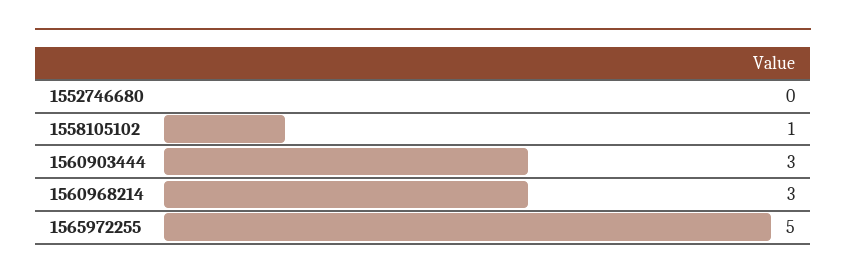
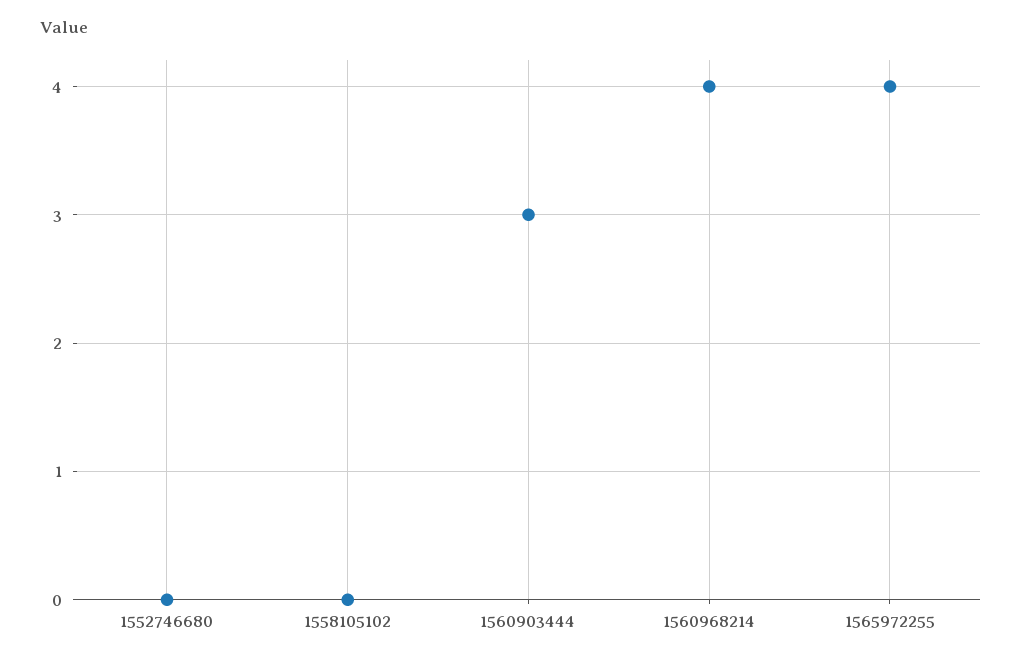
1558105102: 1 -> 0
1560968214: 3 -> 4
1565972255: 5 -> 4

